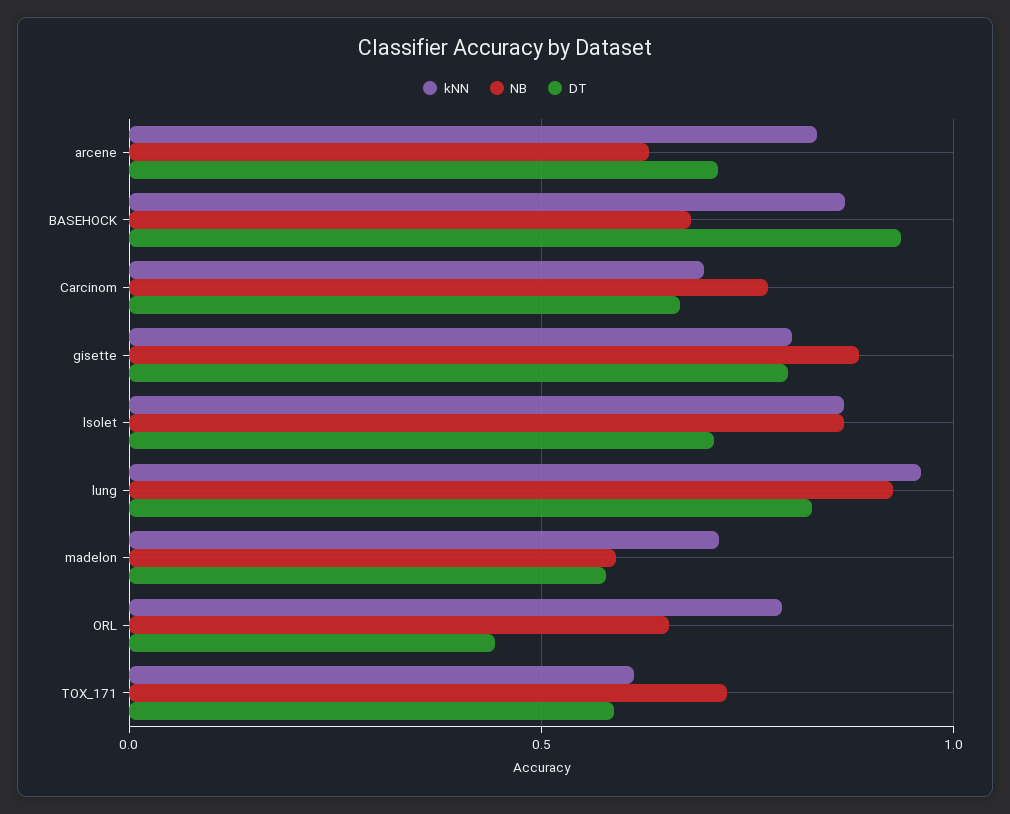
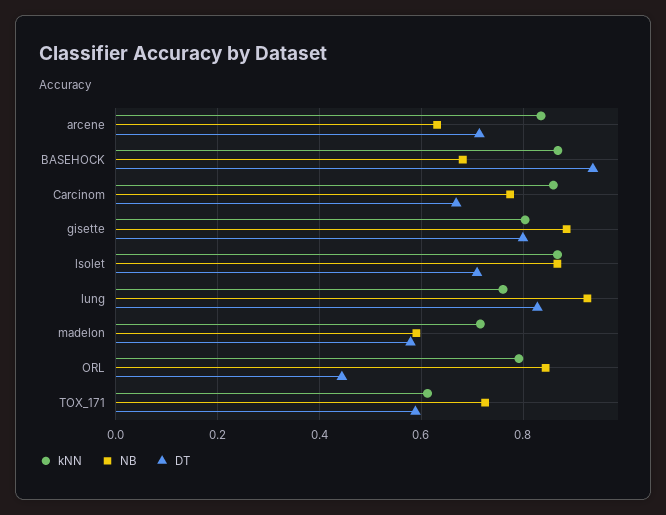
kNN, Carcinom: 0.7 -> 0.86
kNN, lung: 0.95 -> 0.76
NB, ORL: 0.65 -> 0.84

